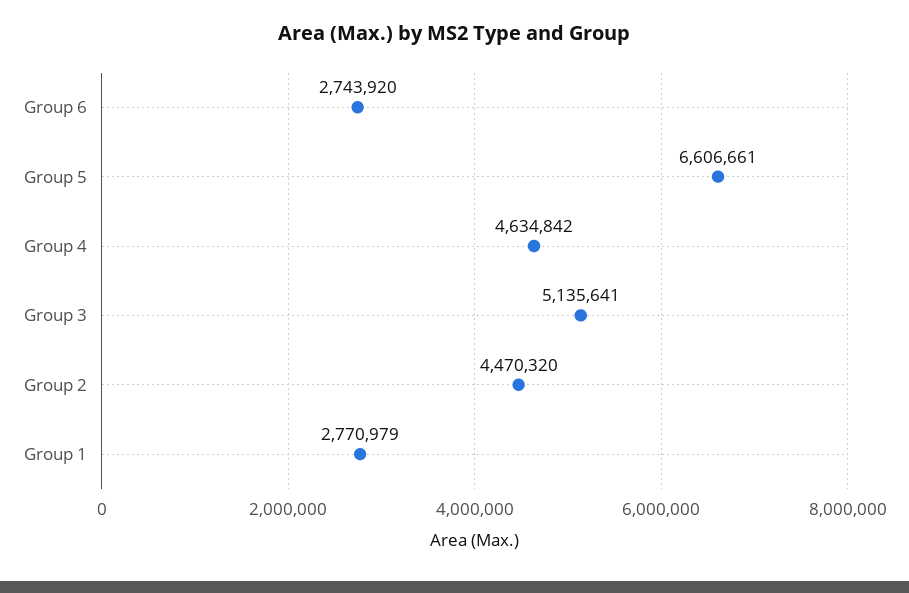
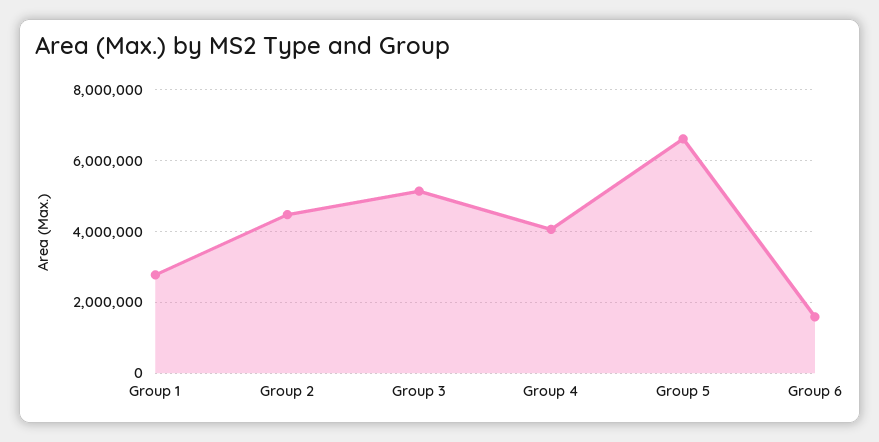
Group 6: 2743920 -> 1600000
Group 4: 4634842 -> 4000000

